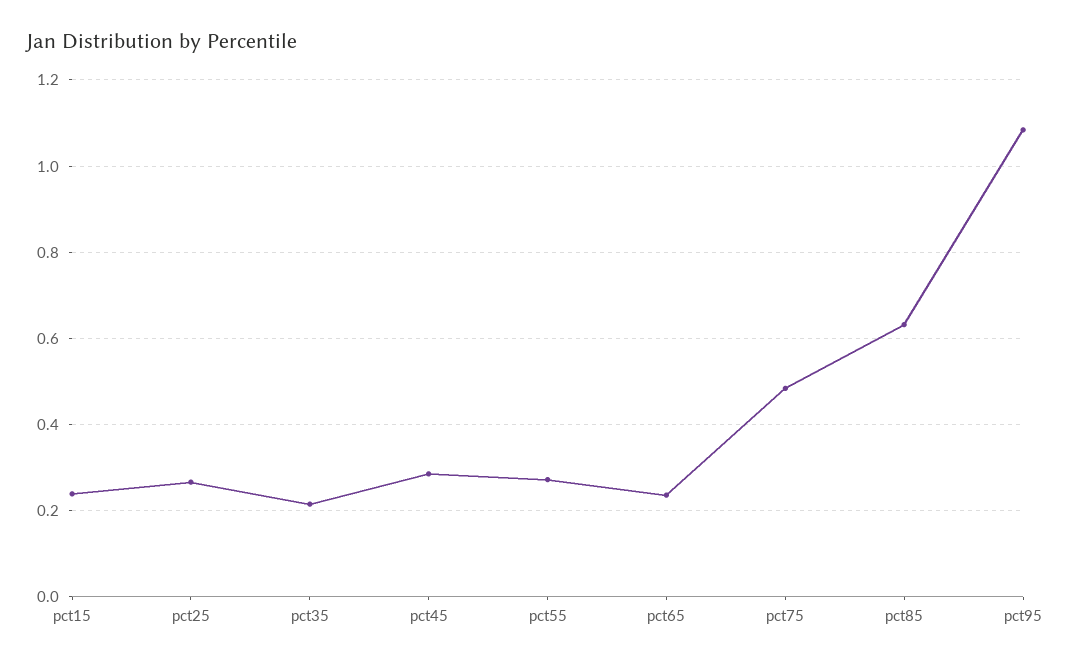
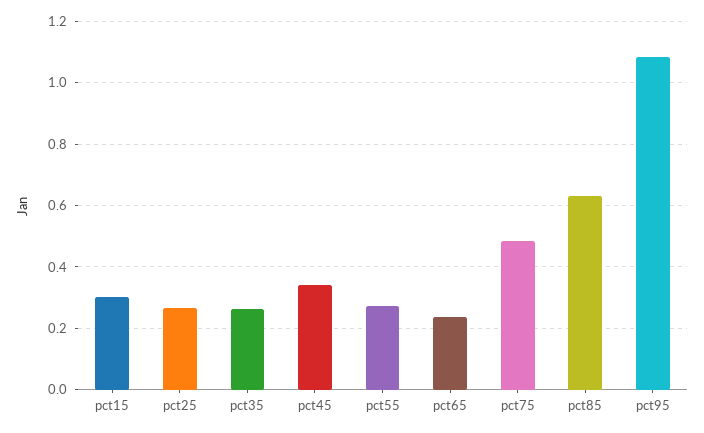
pct15: 0.24 -> 0.3
pct35: 0.22 -> 0.26
pct45: 0.28 -> 0.34

